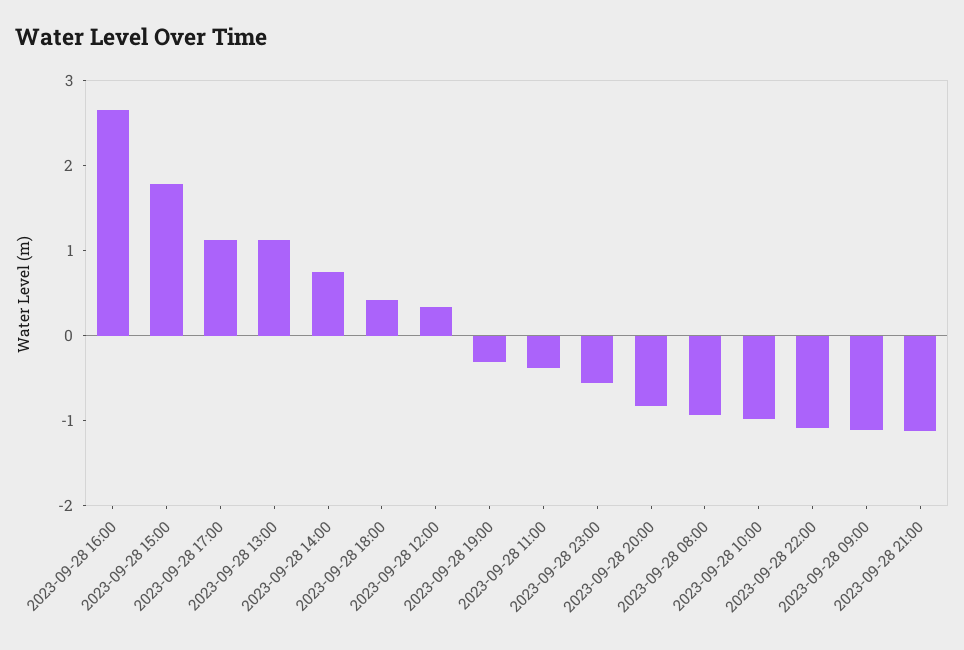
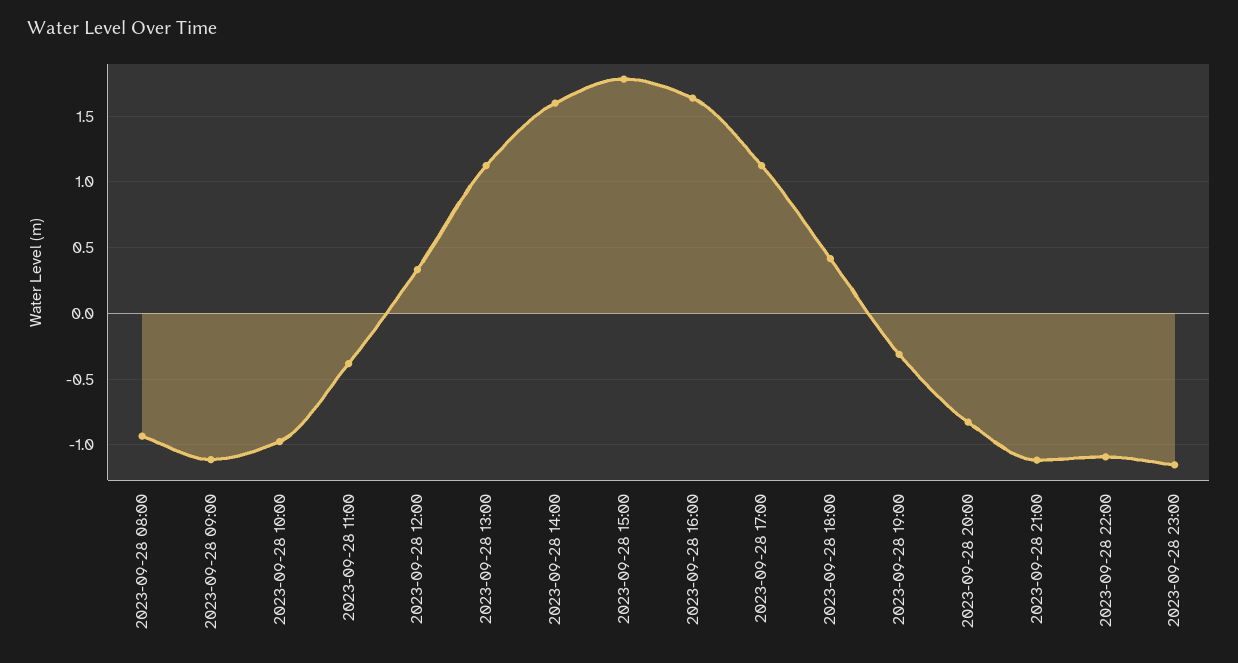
2023-09-28 16:00: 2.6 -> 1.65
2023-09-28 14:00: 0.8 -> 1.6
2023-09-28 23:00: -0.6 -> -1.15

